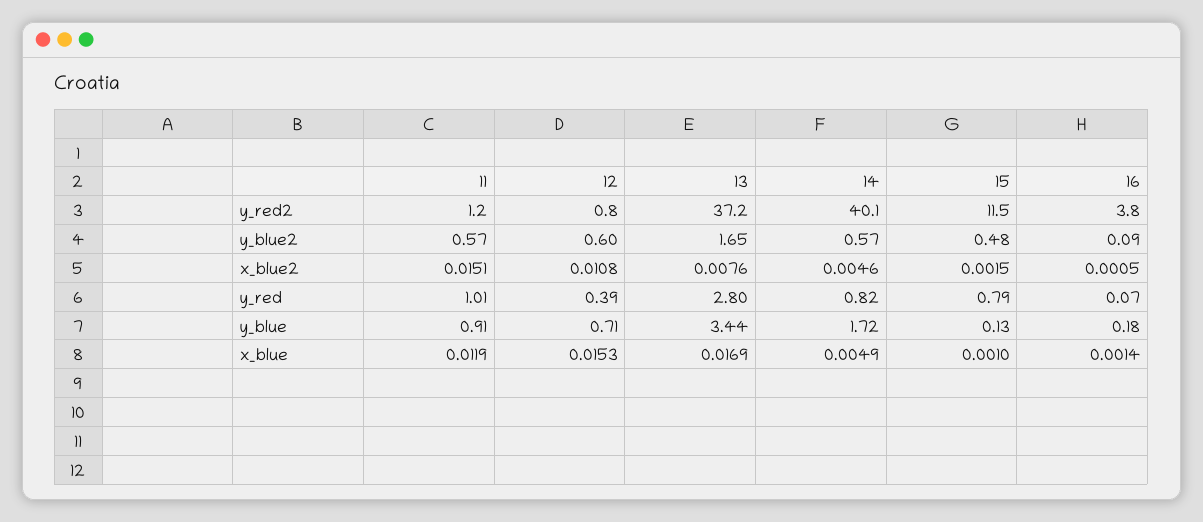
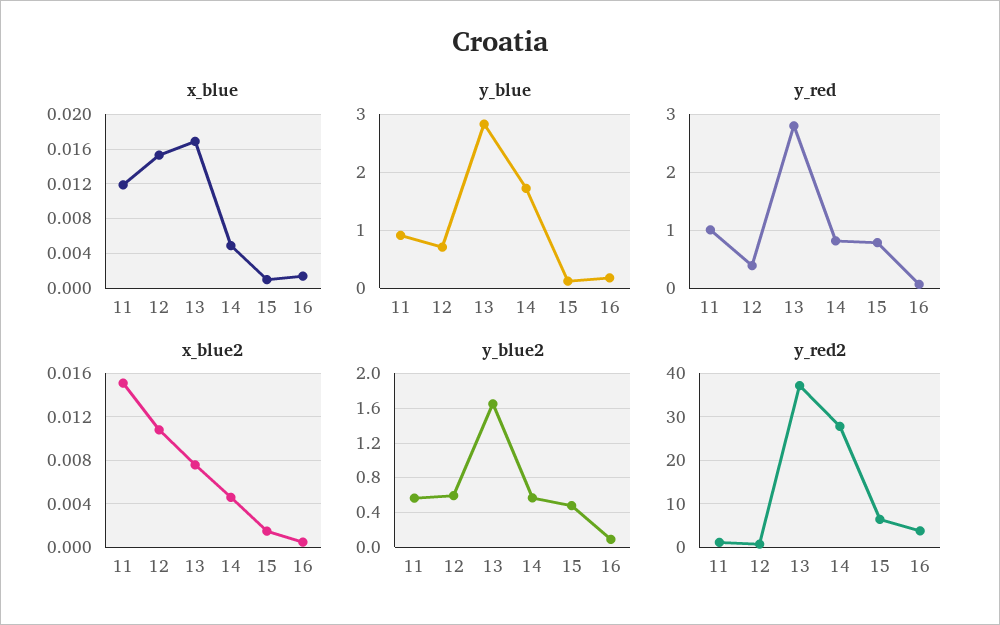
y_red2, 14: 40.1 -> 28
y_red2, 15: 11.5 -> 6
y_blue, 13: 3.44 -> 2.8

